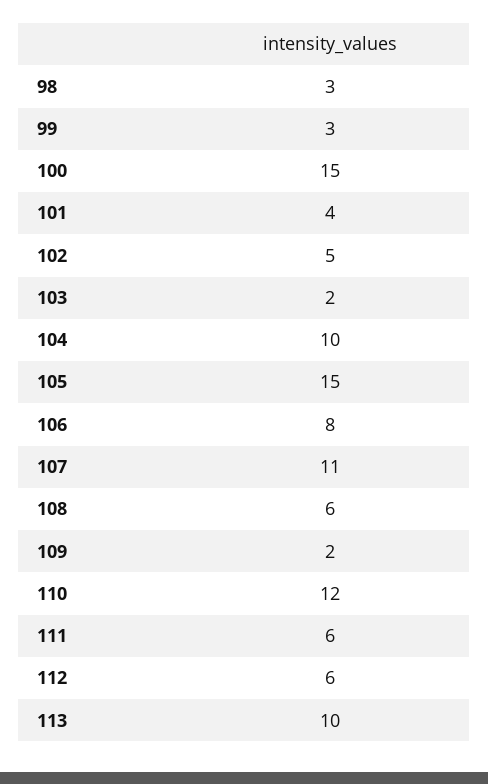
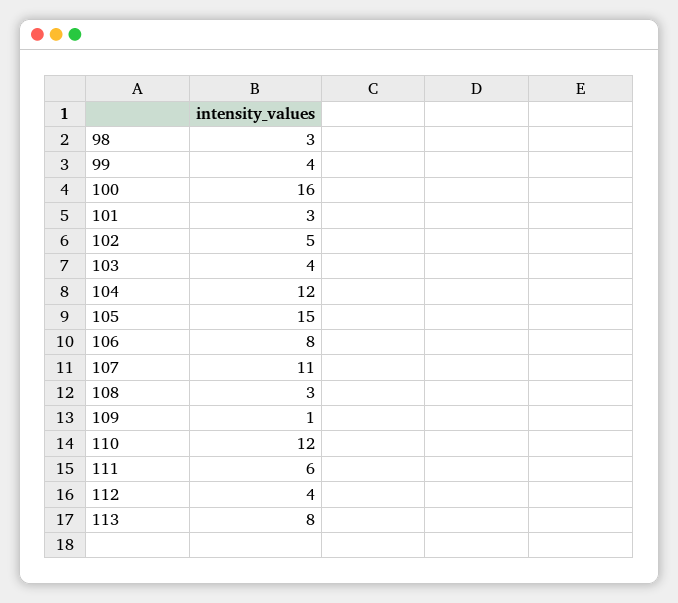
99: 3 -> 4
100: 15 -> 16
101: 4 -> 3
103: 2 -> 4
104: 10 -> 12
108: 6 -> 3
109: 2 -> 1
112: 6 -> 4
113: 10 -> 8

